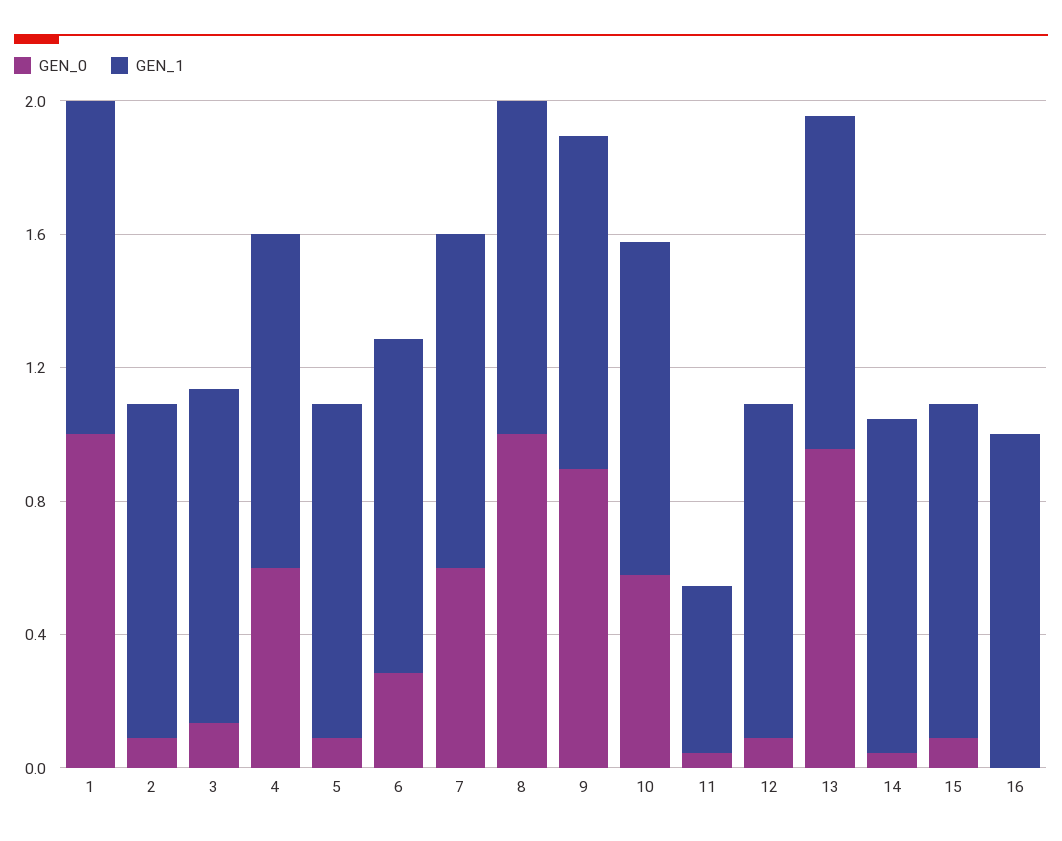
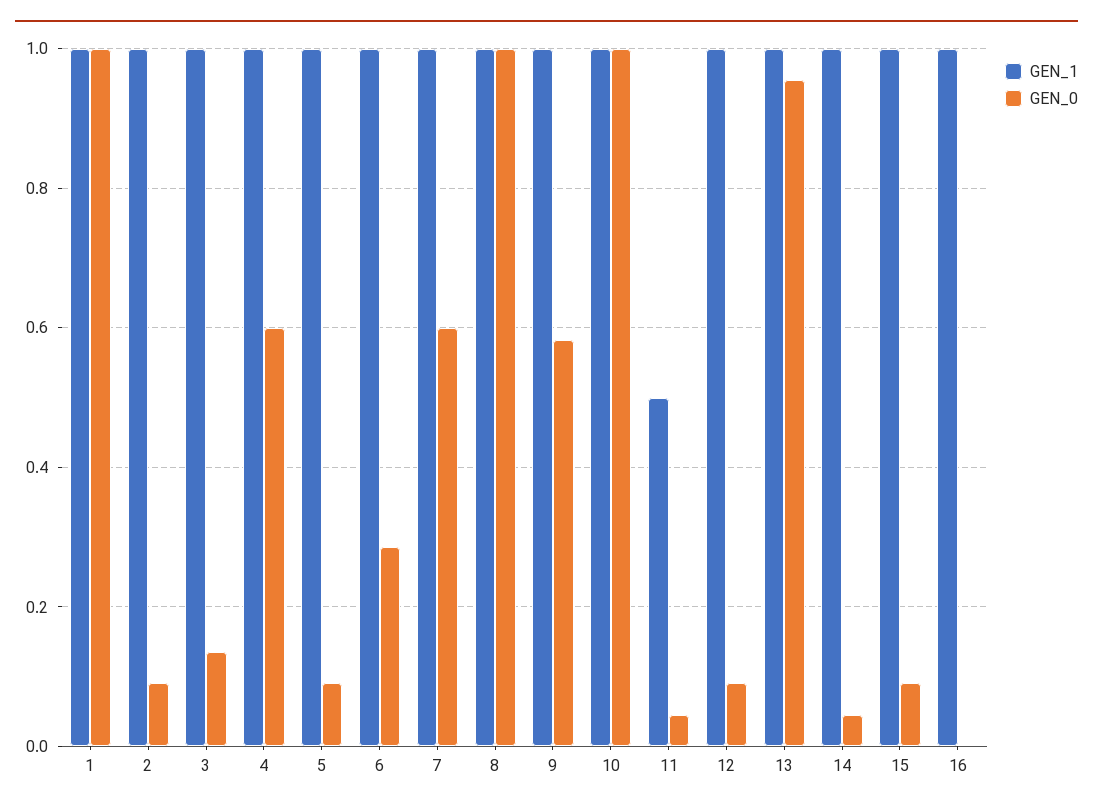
GEN_0, 9: 0.9 -> 0.58
GEN_0, 10: 0.6 -> 1

